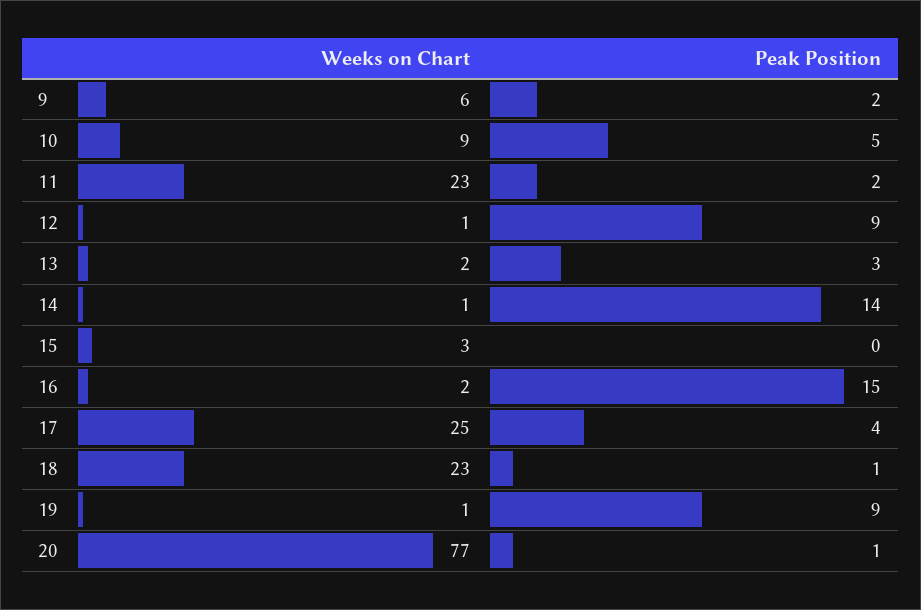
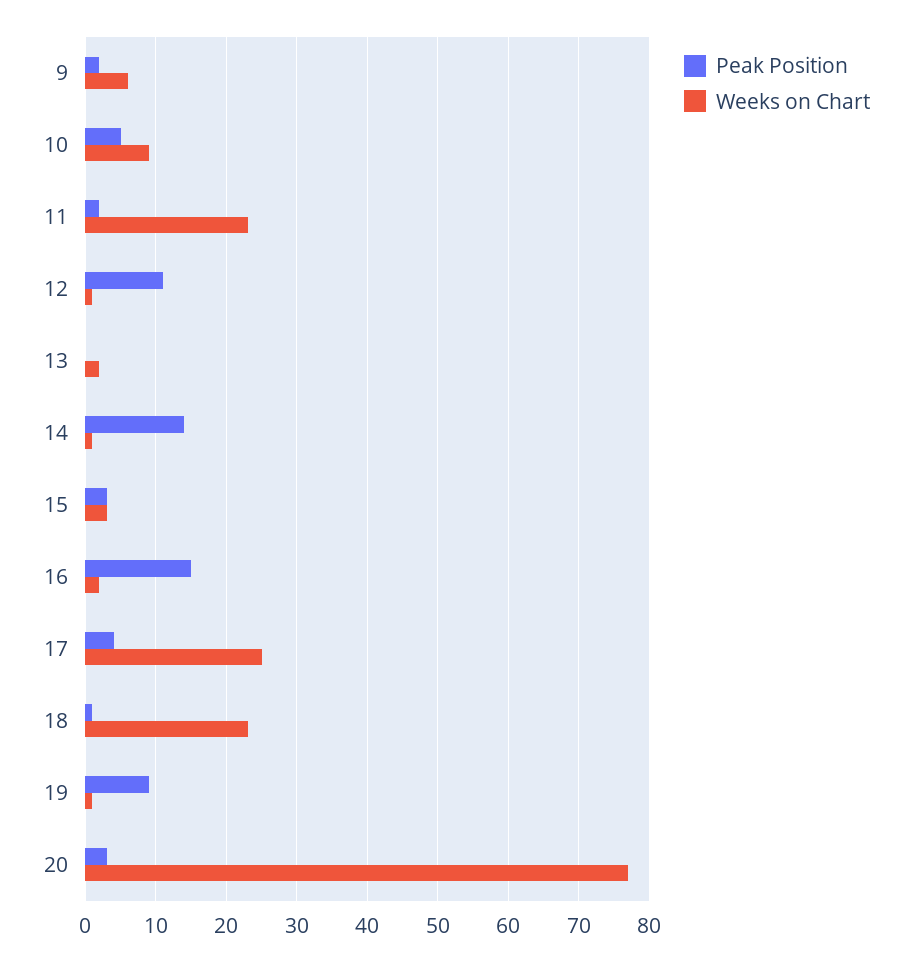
Peak Position, 12: 9 -> 11
Peak Position, 13: 3 -> 0
Peak Position, 15: 0 -> 3
Peak Position, 20: 1 -> 3

